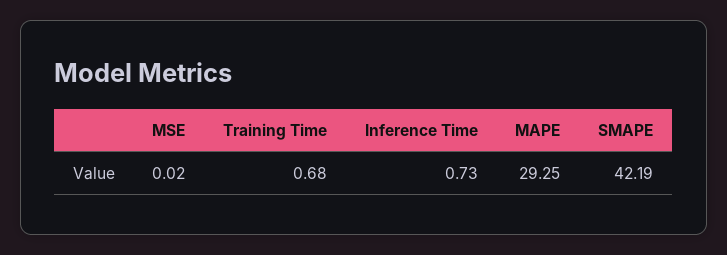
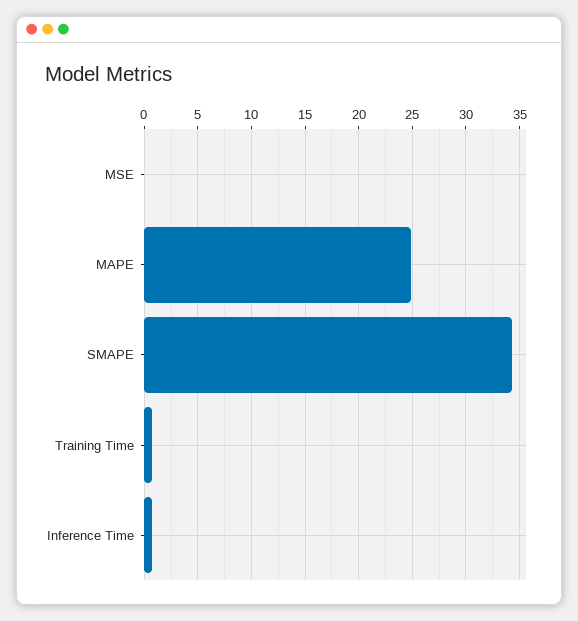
MAPE: 29.25 -> 25
SMAPE: 42.19 -> 34

